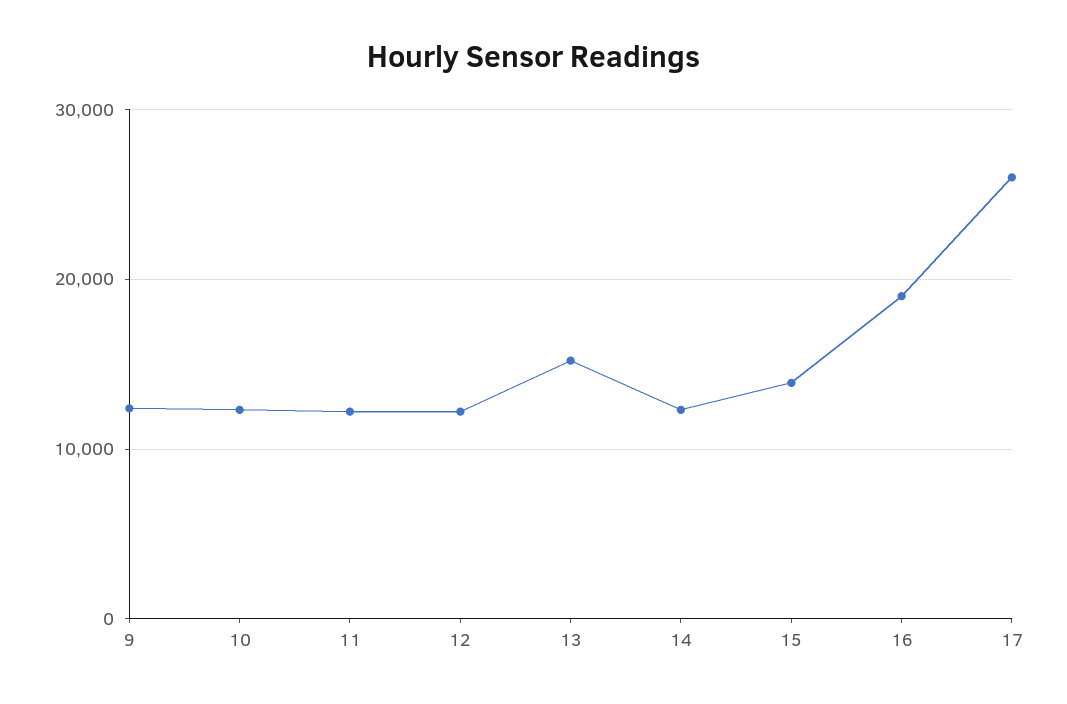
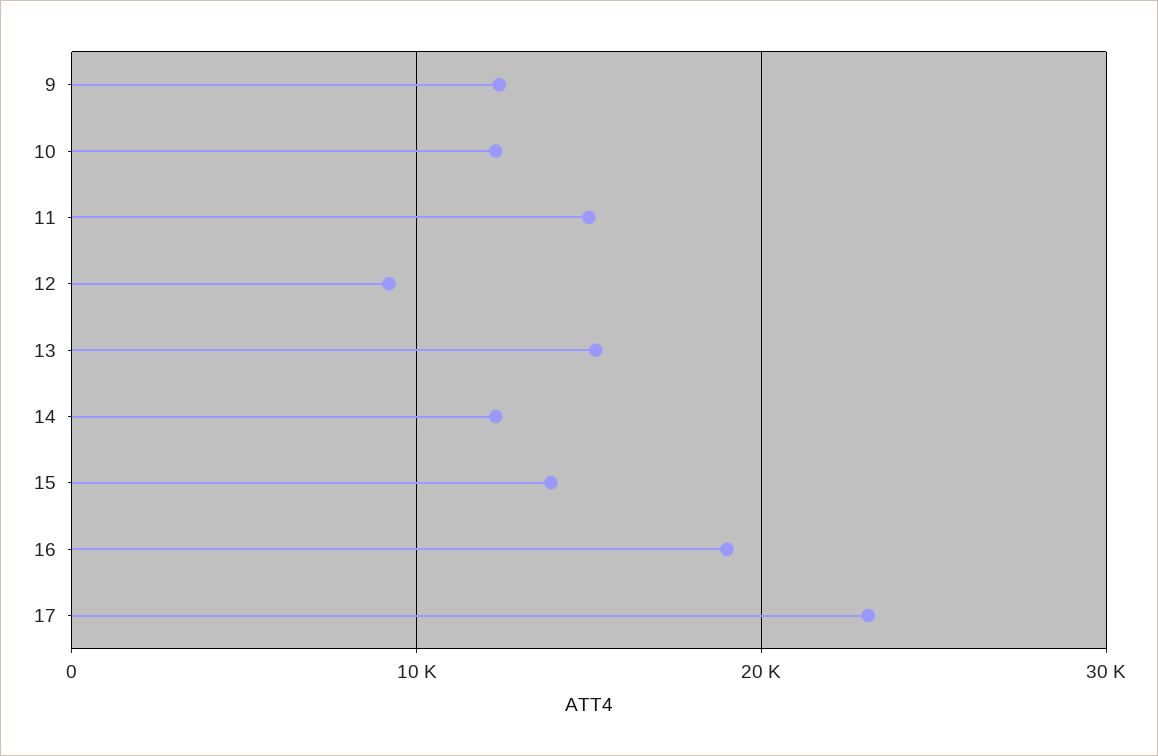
11: 12000 -> 15000
12: 12000 -> 9000
17: 26000 -> 23000

